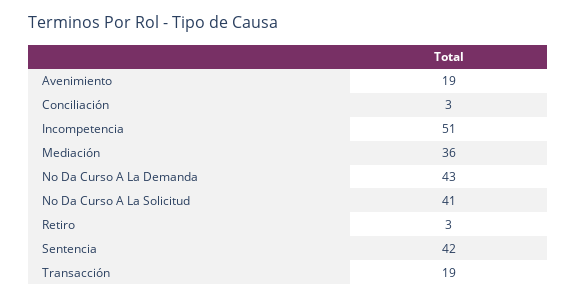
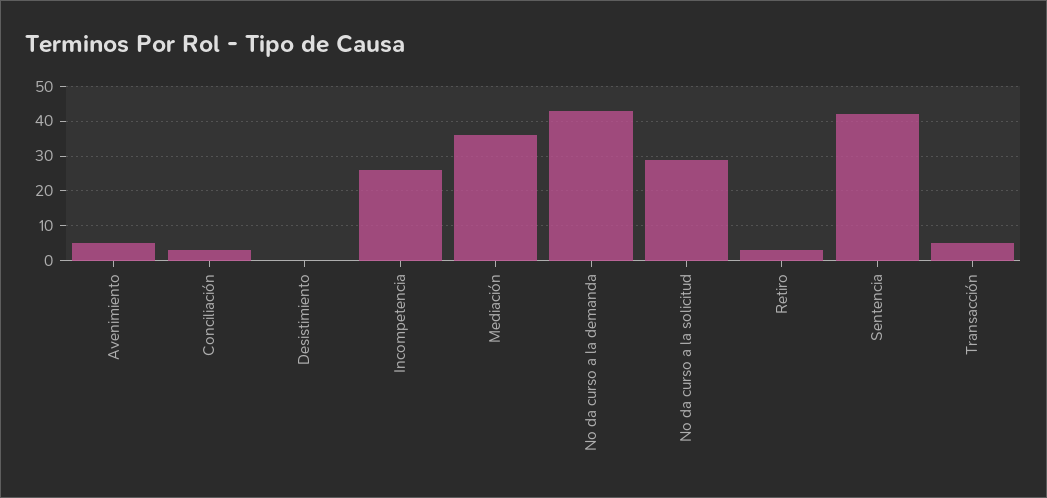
Avenimiento: 19 -> 5
Incompetencia: 51 -> 25
No Da Curso A La Solicitud: 41 -> 30
Transacción: 19 -> 5
Desistimiento: none -> 0

